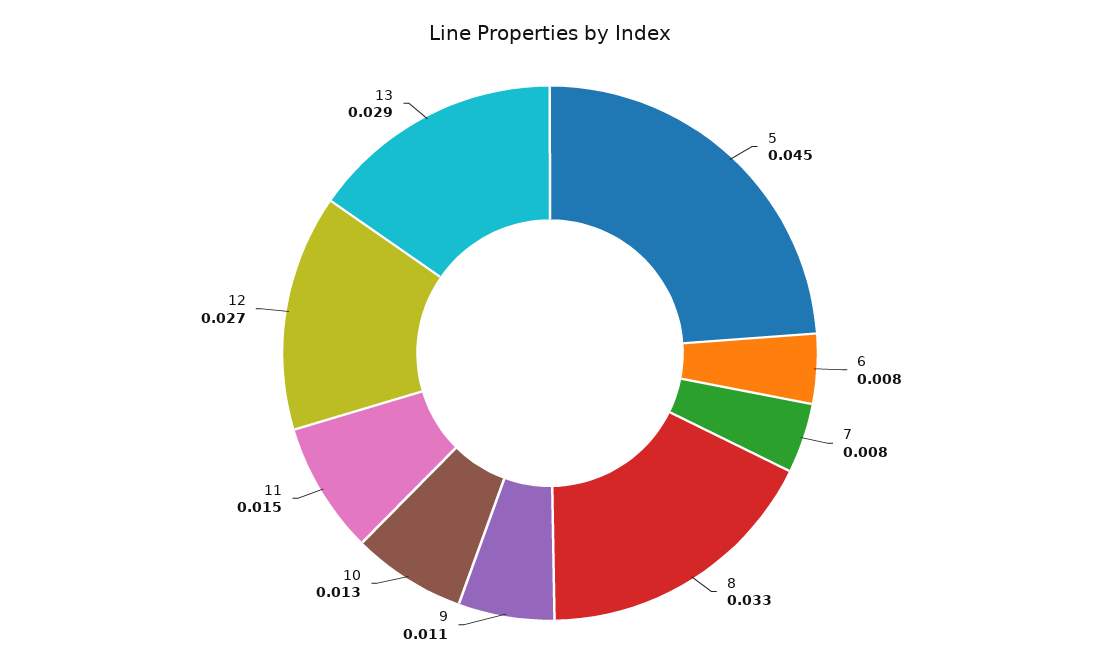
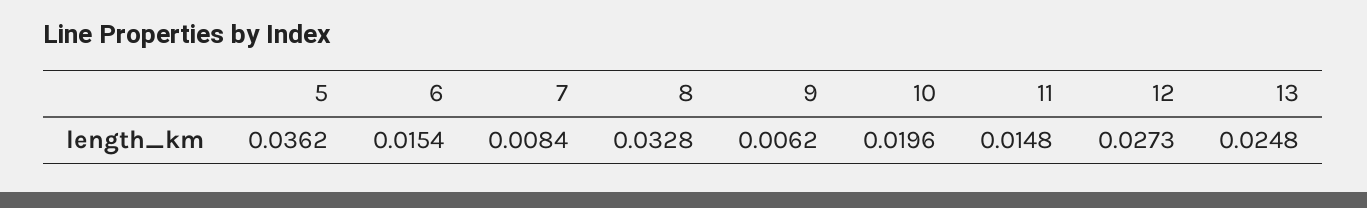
5: 0.045 -> 0.0362
6: 0.008 -> 0.0154
9: 0.011 -> 0.0062
10: 0.013 -> 0.0196
13: 0.029 -> 0.0248

